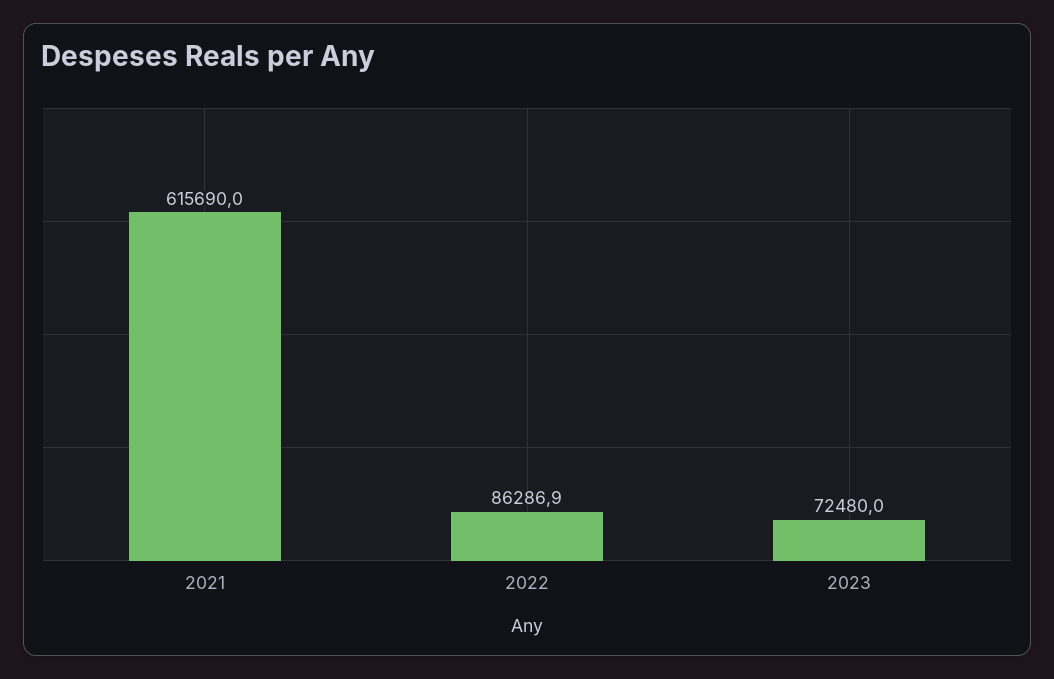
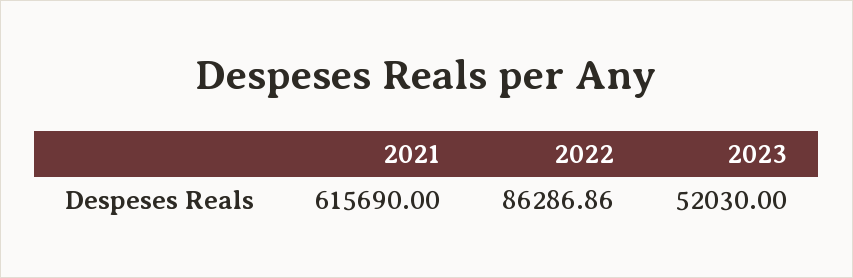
2023: 72480 -> 52030

